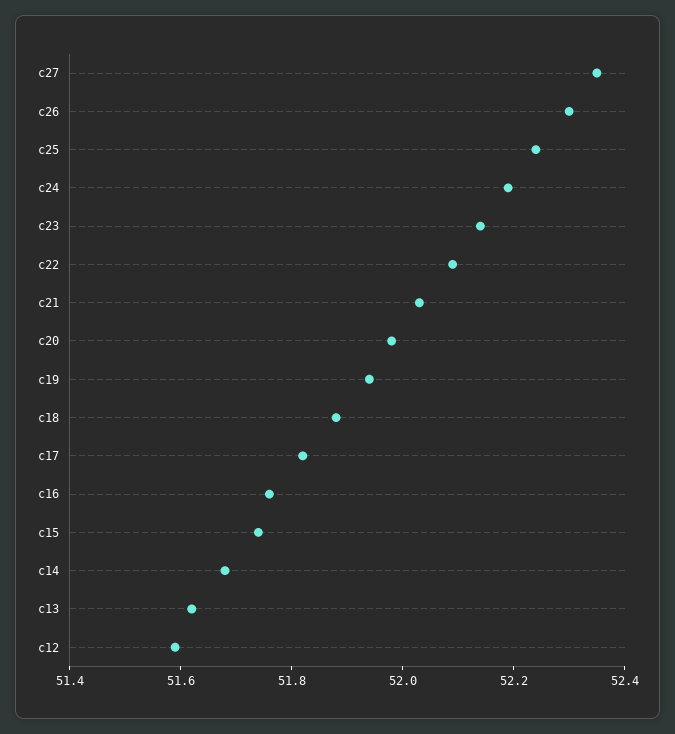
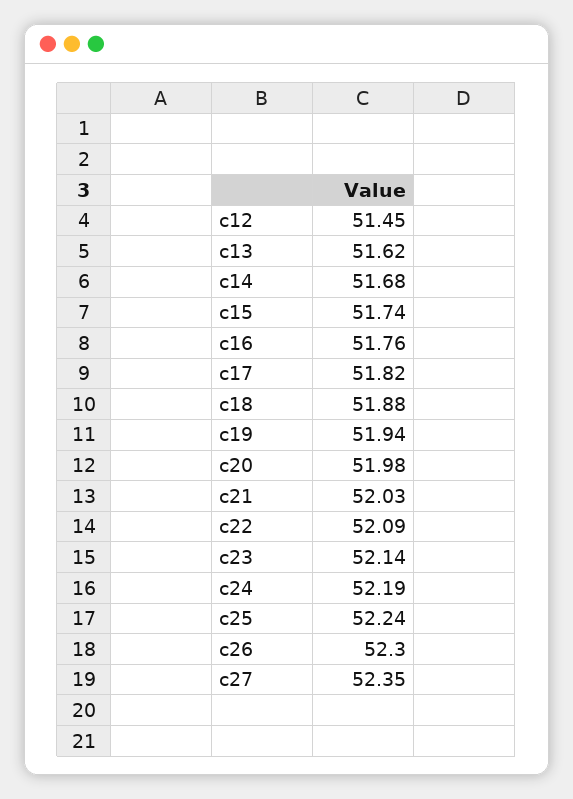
c12: 51.6 -> 51.45

